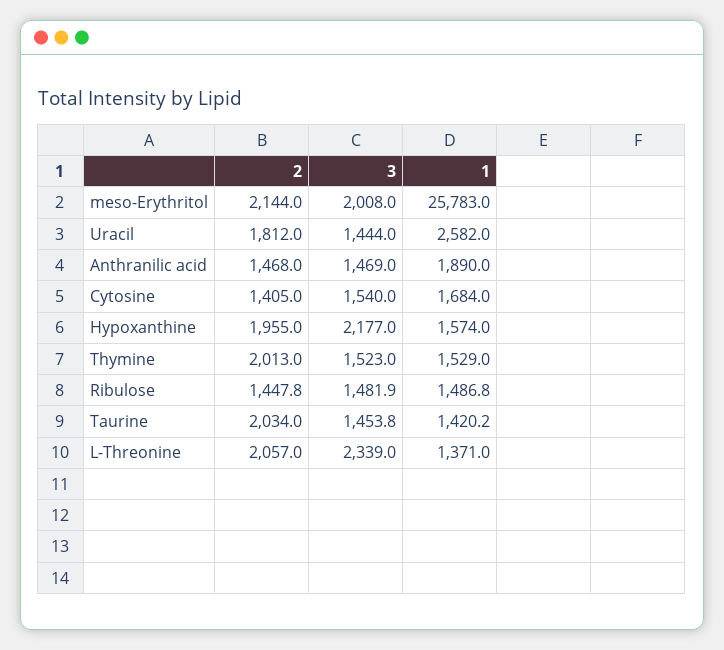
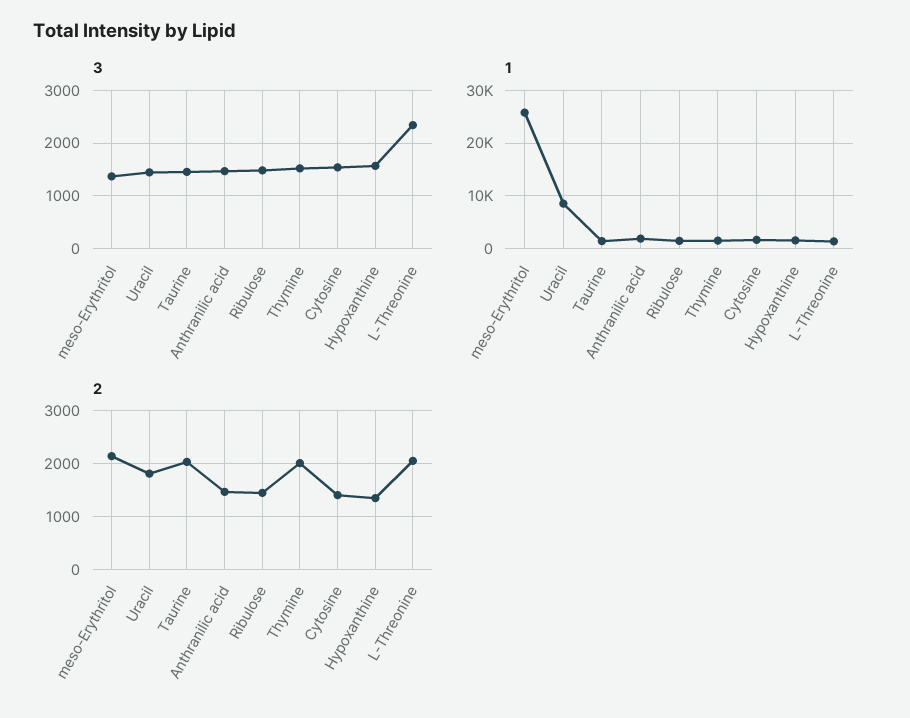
3, meso-Erythritol: 2008 -> 1400
1, Uracil: 2582 -> 8000
2, Hypoxanthine: 1955 -> 1400
3, Hypoxanthine: 2177 -> 1600

